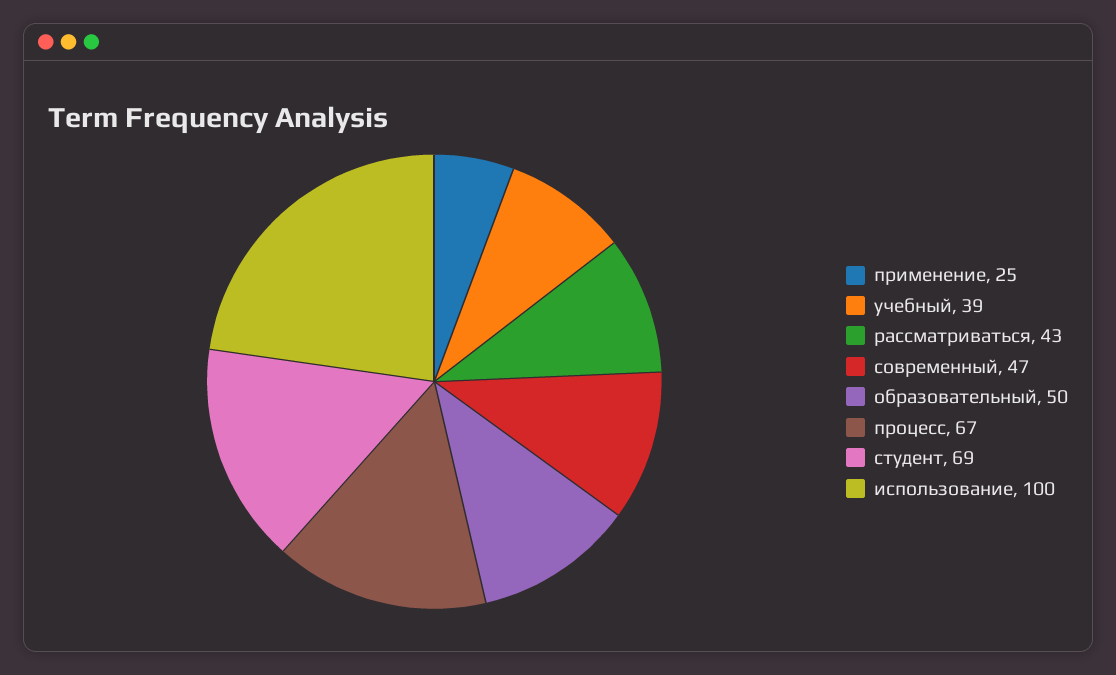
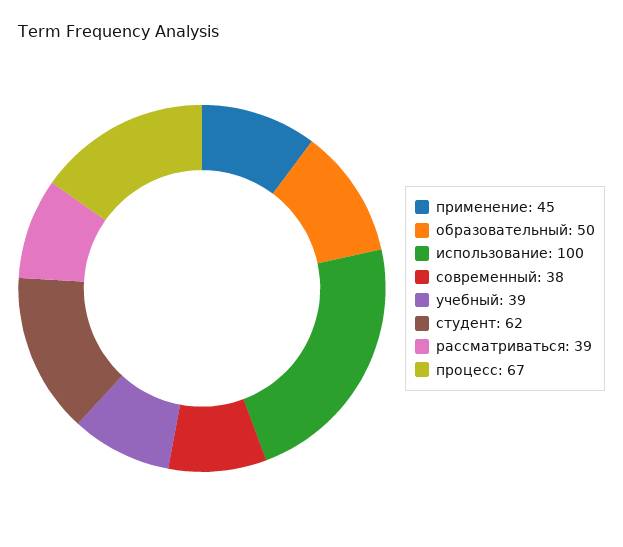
применение: 25 -> 45
рассматриваться: 43 -> 39
современный: 47 -> 38
студент: 69 -> 62

